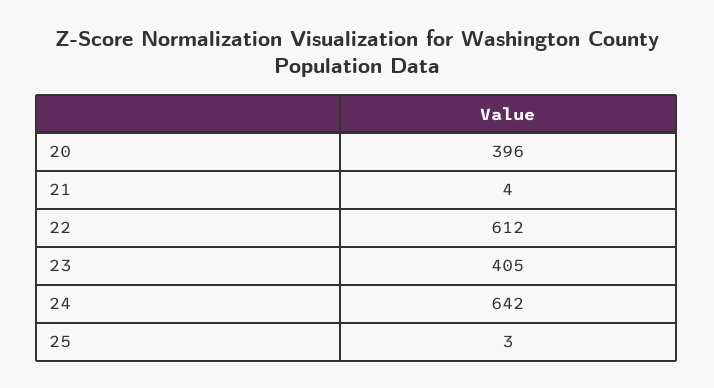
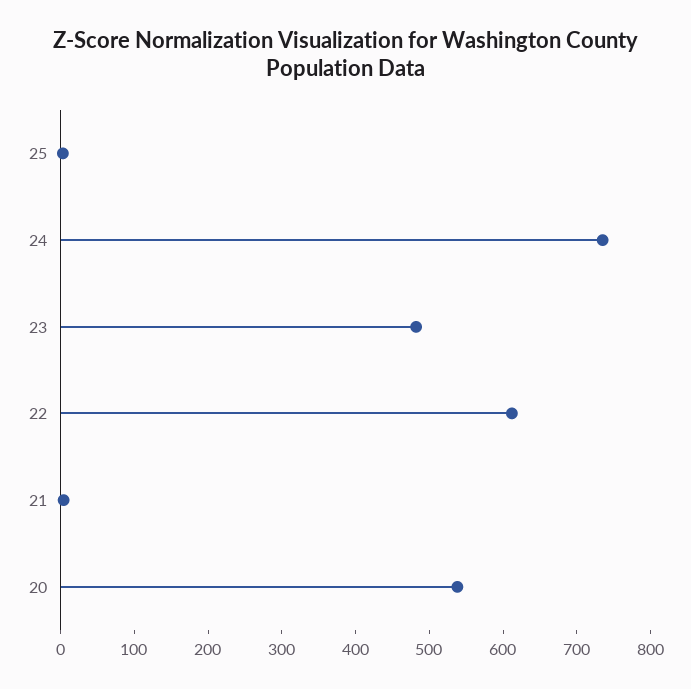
20: 396 -> 540
23: 405 -> 480
24: 642 -> 740

